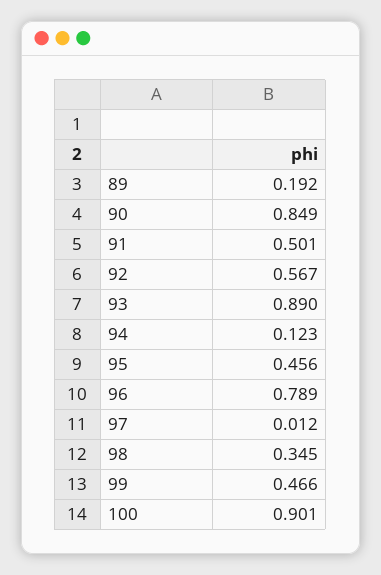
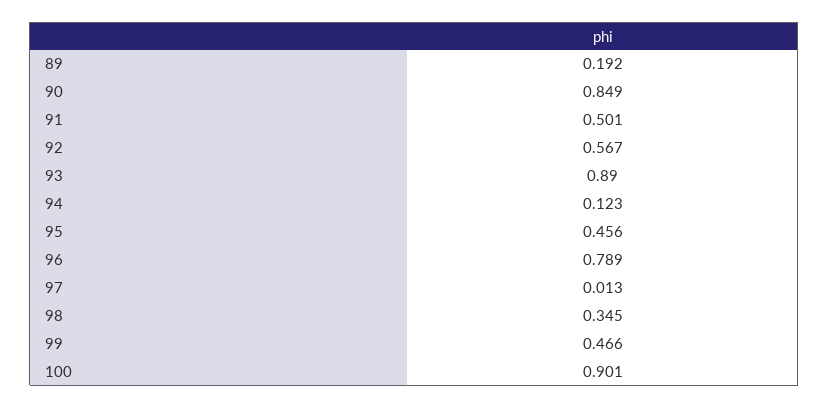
97: 0.012 -> 0.013

